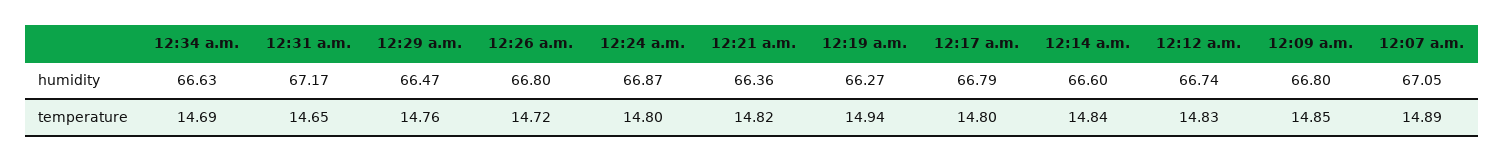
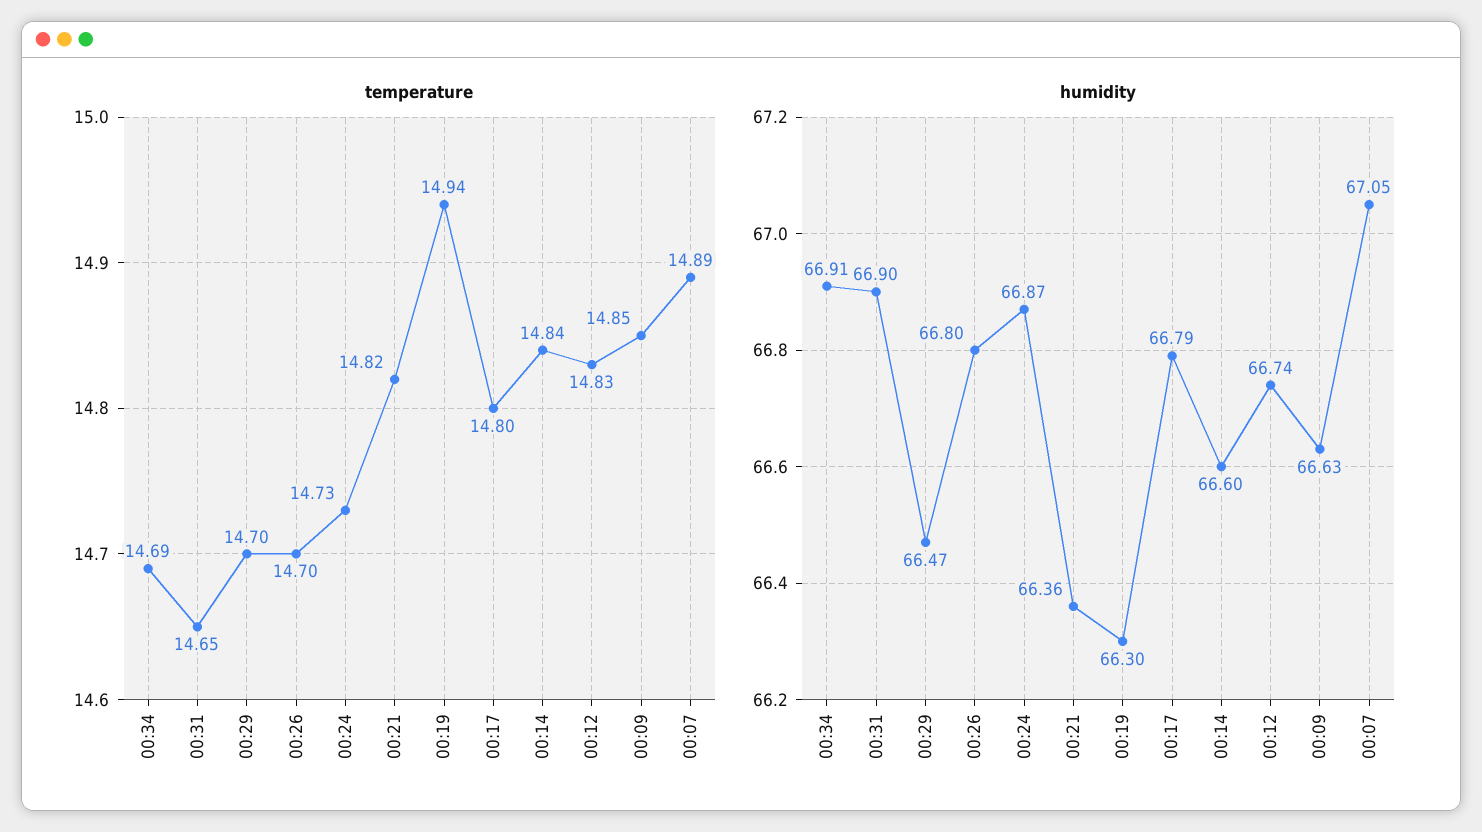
humidity, 12:34 a.m.: 66.63 -> 66.91
humidity, 12:31 a.m.: 67.17 -> 66.9
humidity, 12:19 a.m.: 66.27 -> 66.3
humidity, 12:09 a.m.: 66.8 -> 66.63
temperature, 12:29 a.m.: 14.76 -> 14.7
temperature, 12:26 a.m.: 14.72 -> 14.7
temperature, 12:24 a.m.: 14.8 -> 14.73

